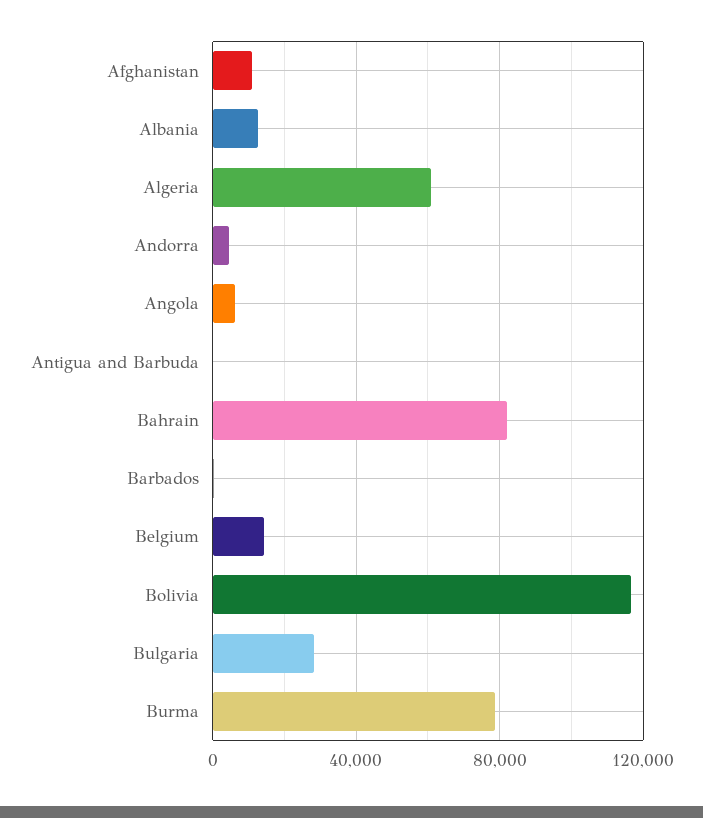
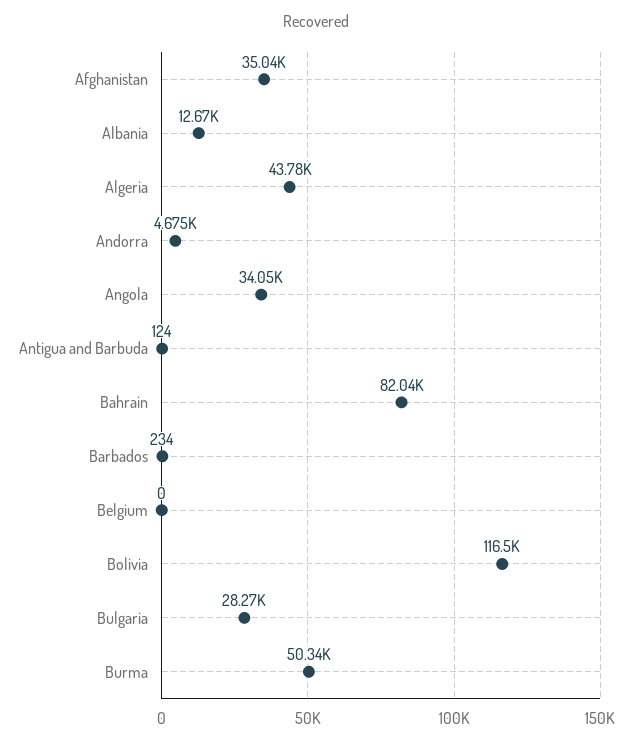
Afghanistan: 10000 -> 35040
Algeria: 60000 -> 43780
Angola: 5000 -> 34050
Belgium: 15000 -> 0
Burma: 80000 -> 50340

